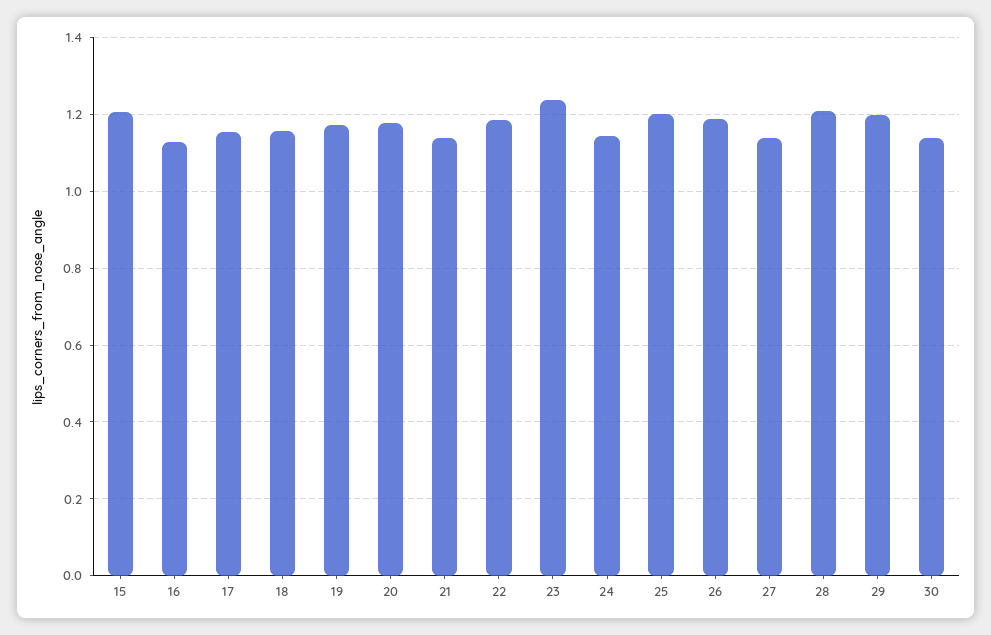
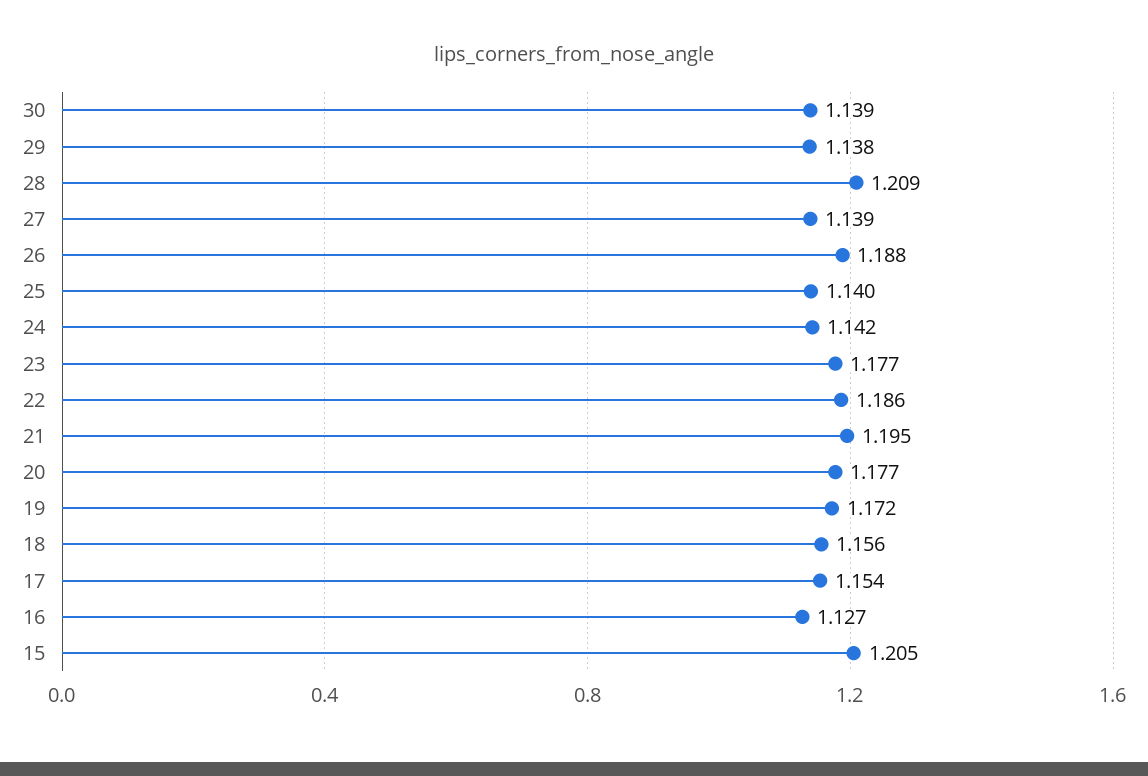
21: 1.14 -> 1.195
23: 1.24 -> 1.177
25: 1.2 -> 1.14
29: 1.2 -> 1.138

